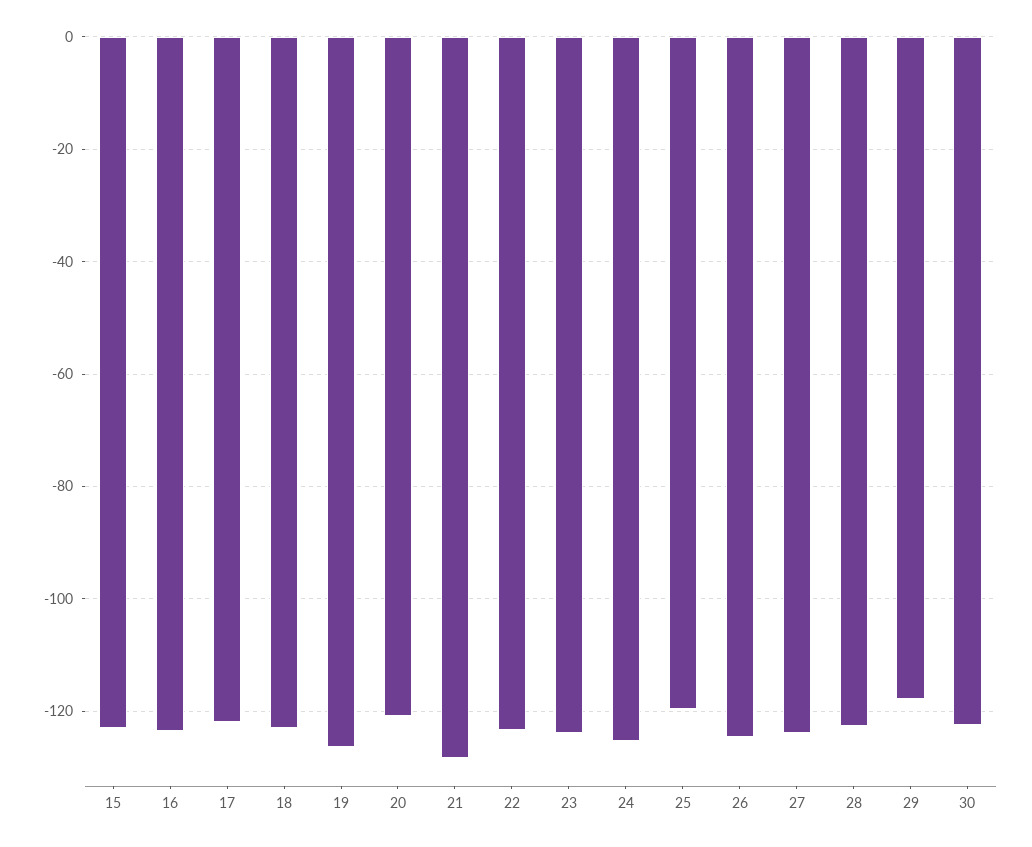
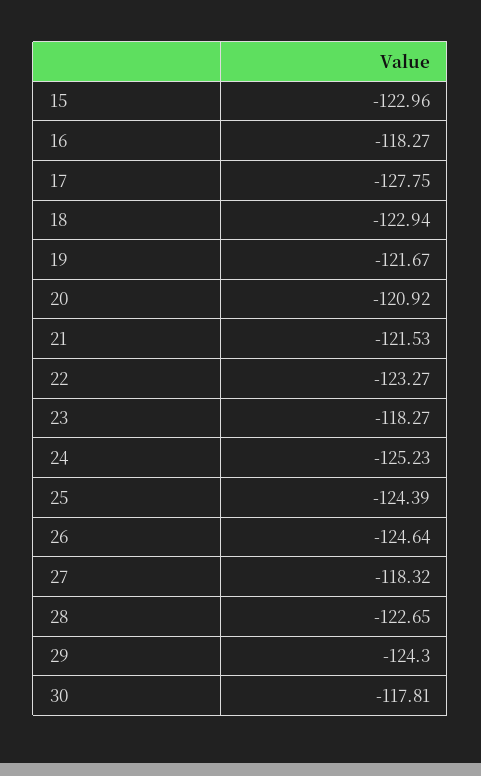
16: -124 -> -118.27
17: -122 -> -127.75
19: -126 -> -121.67
21: -128 -> -121.53
23: -124 -> -118.27
25: -120 -> -124.39
27: -124 -> -118.32
29: -118 -> -124.3
30: -122 -> -117.81

